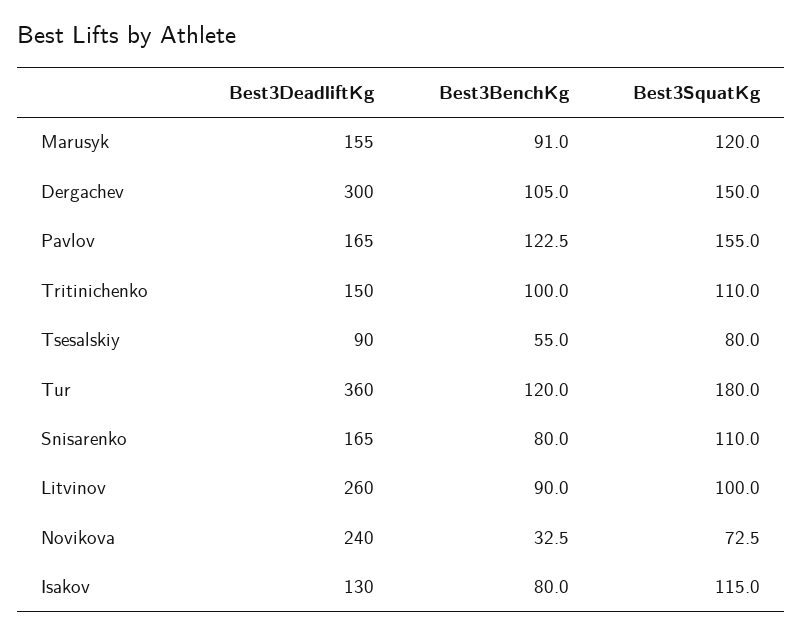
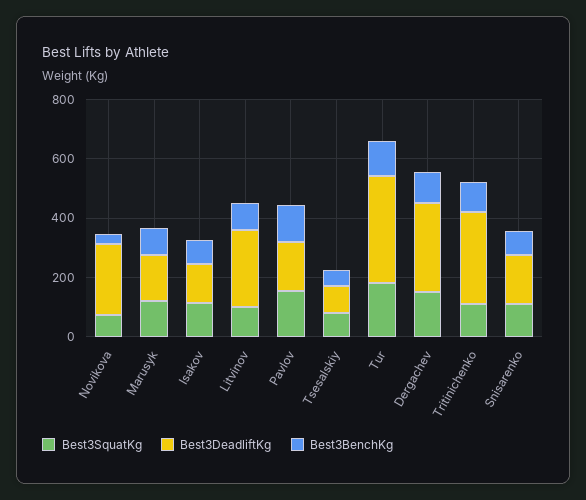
Best3DeadliftKg, Tritinichenko: 150 -> 300

